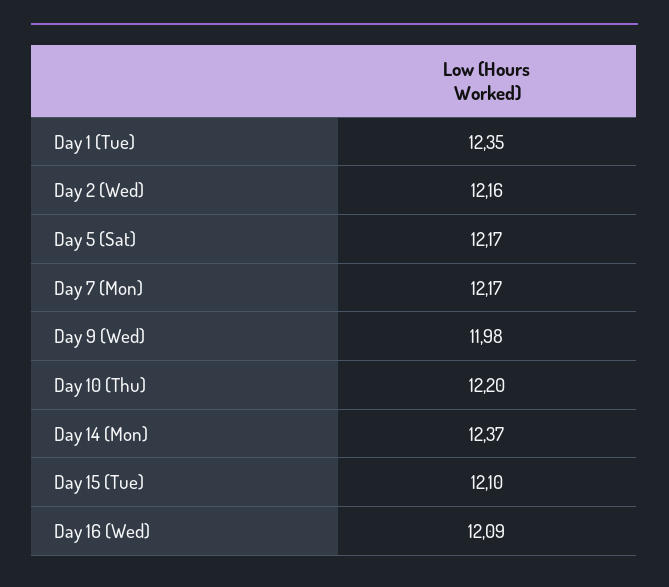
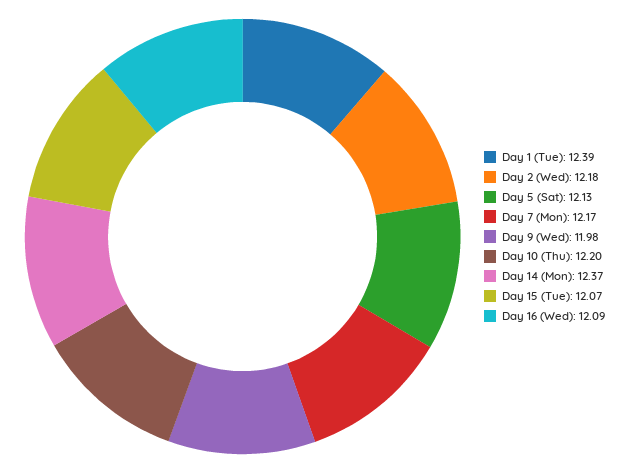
Day 1 (Tue): 12.35 -> 12.39
Day 2 (Wed): 12.16 -> 12.18
Day 5 (Sat): 12.17 -> 12.13
Day 15 (Tue): 12.1 -> 12.07

